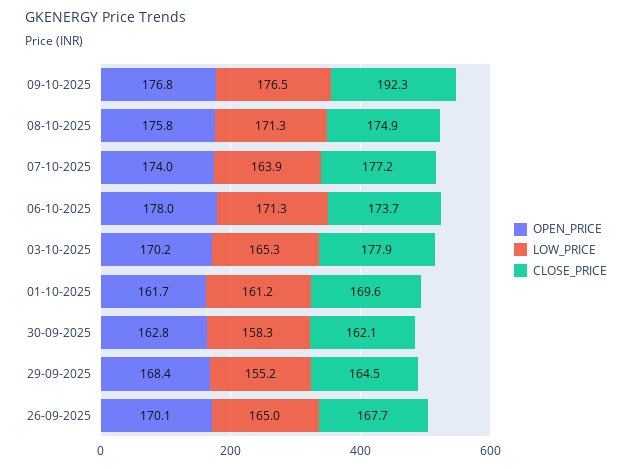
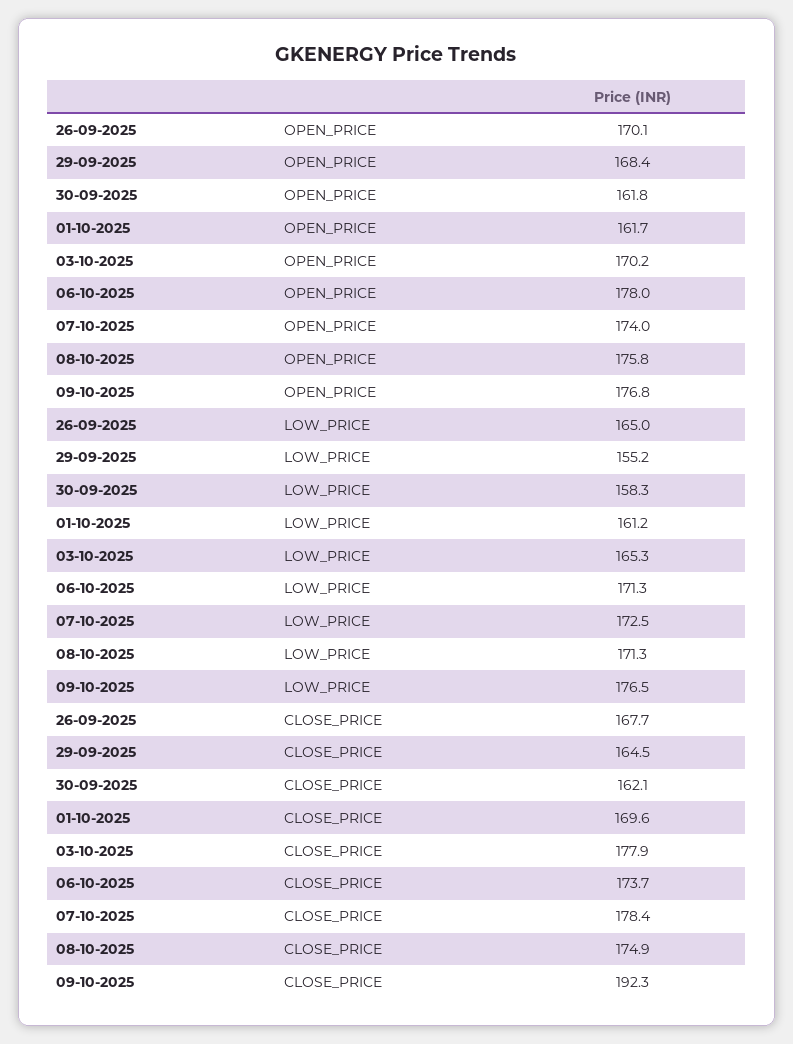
LOW_PRICE, 07-10-2025: 163.9 -> 172.5
CLOSE_PRICE, 07-10-2025: 177.2 -> 178.4
OPEN_PRICE, 30-09-2025: 162.8 -> 161.8

